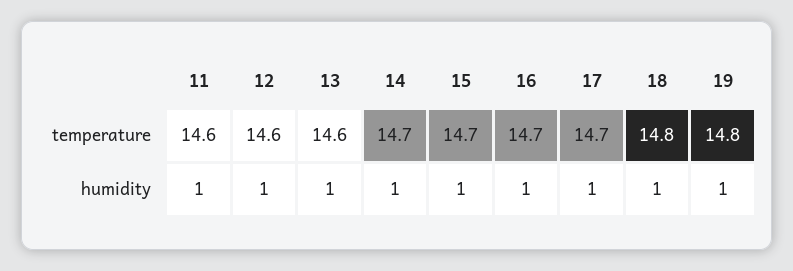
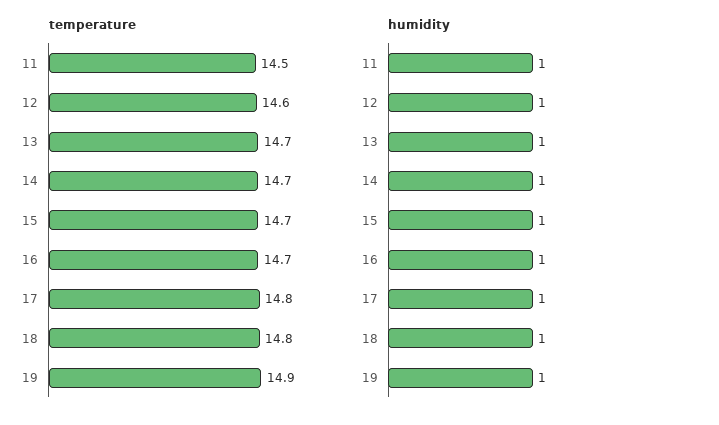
temperature, 11: 14.6 -> 14.5
temperature, 13: 14.6 -> 14.7
temperature, 17: 14.7 -> 14.8
temperature, 19: 14.8 -> 14.9

